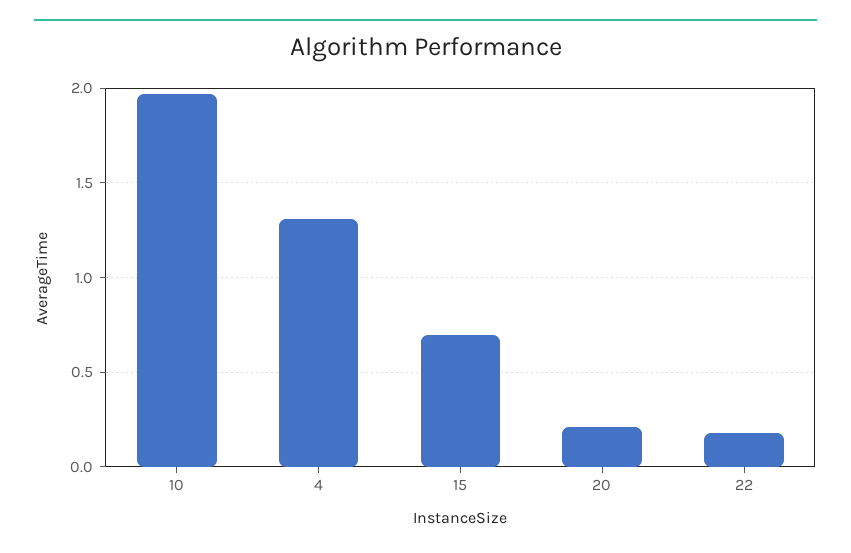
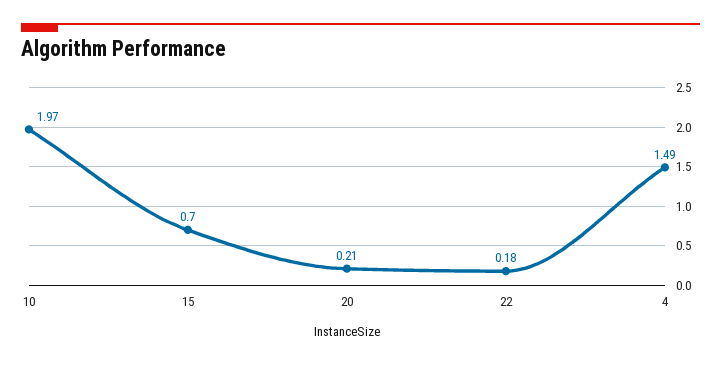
4: 1.3 -> 1.49

